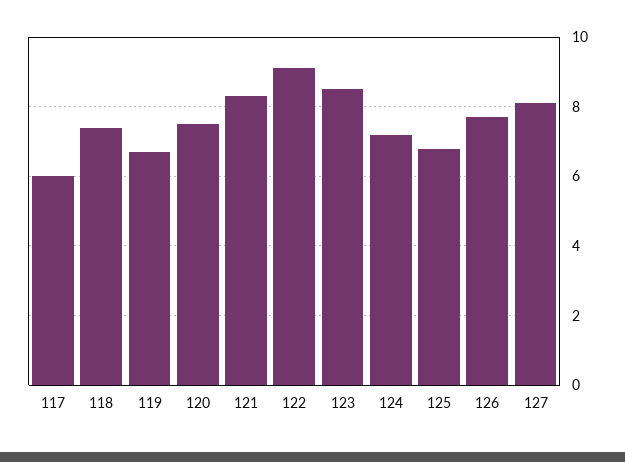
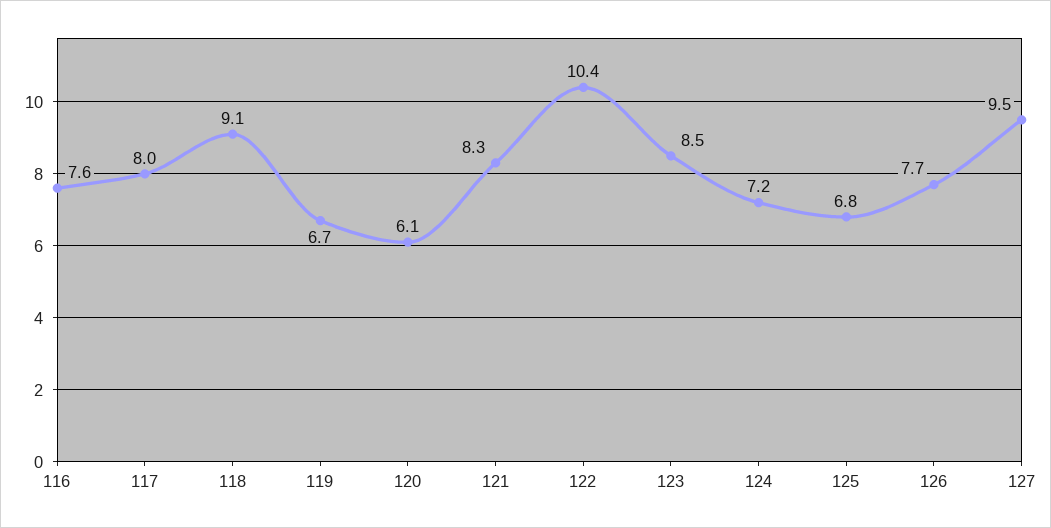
117: 6 -> 8
118: 7.5 -> 9.1
120: 7.5 -> 6.1
122: 9 -> 10.4
127: 8 -> 9.5
116: none -> 7.6

